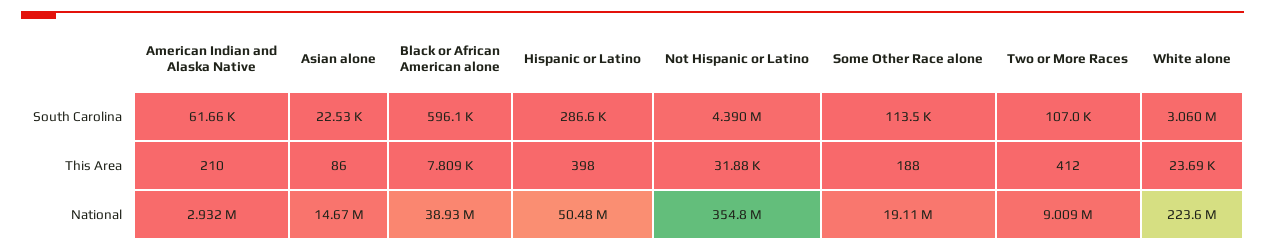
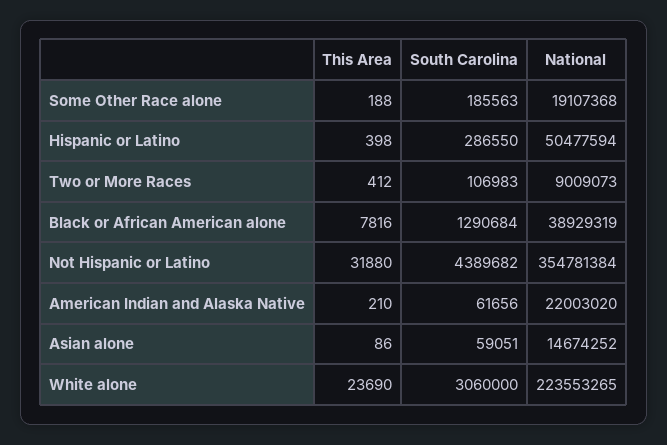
Asian alone, South Carolina: 22530 -> 59051
Black or African American alone, South Carolina: 596100 -> 1290684
Some Other Race alone, South Carolina: 113500 -> 185563
Black or African American alone, This Area: 7809 -> 7816
American Indian and Alaska Native, National: 2932000 -> 22003020

